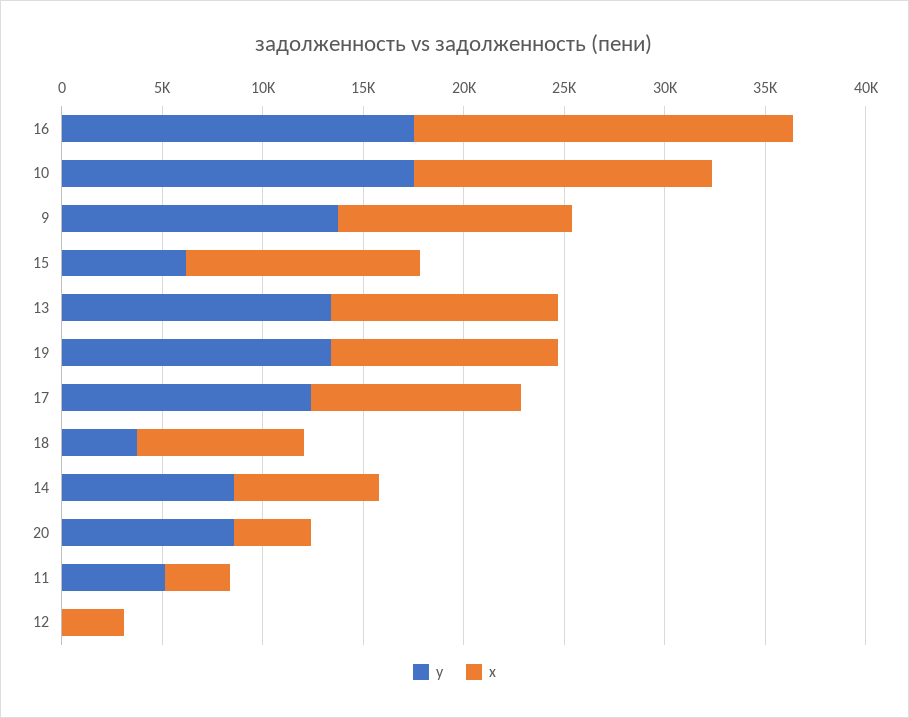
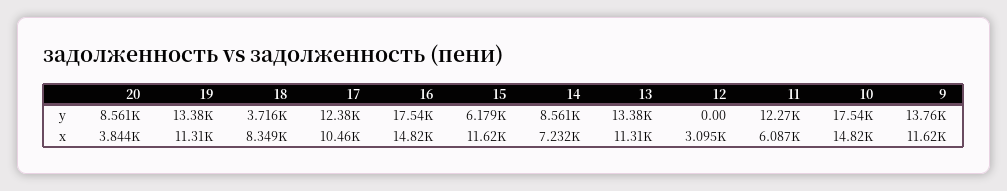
x, 16: 19000 -> 14820
y, 11: 5000 -> 12270
x, 11: 3000 -> 6087

